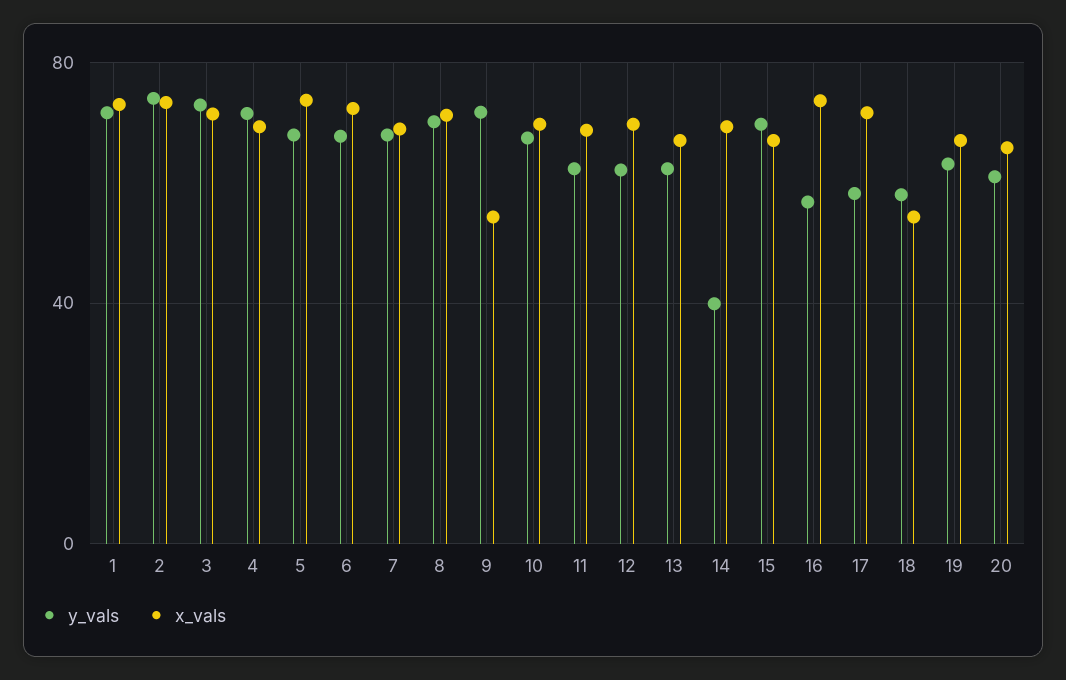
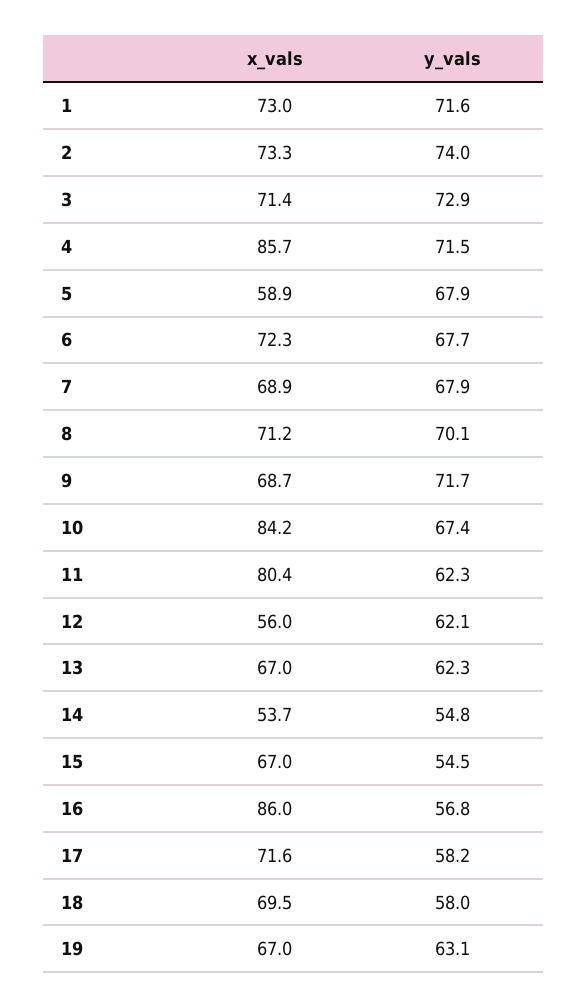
x_vals, 4: 70 -> 85.7
x_vals, 5: 75 -> 58.9
x_vals, 9: 55 -> 68.7
x_vals, 10: 70 -> 84.2
x_vals, 11: 70 -> 80.4
x_vals, 12: 70 -> 56
y_vals, 14: 40 -> 54.8
x_vals, 14: 70 -> 53.7
y_vals, 15: 70 -> 54.5
x_vals, 16: 75 -> 86
x_vals, 18: 55 -> 69.5
y_vals, 20: 60 -> none
x_vals, 20: 65 -> none

